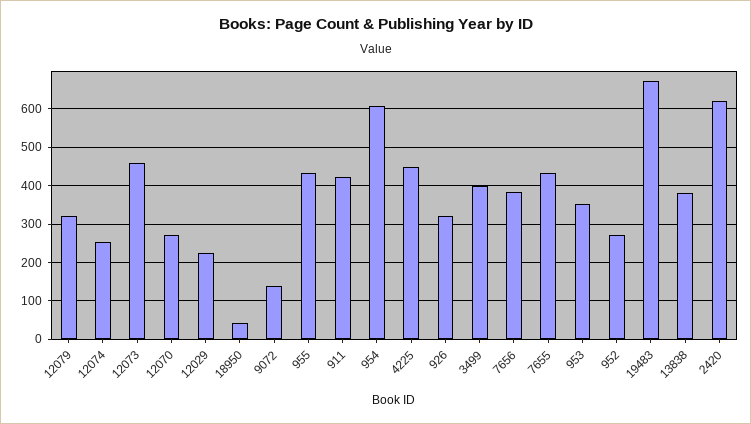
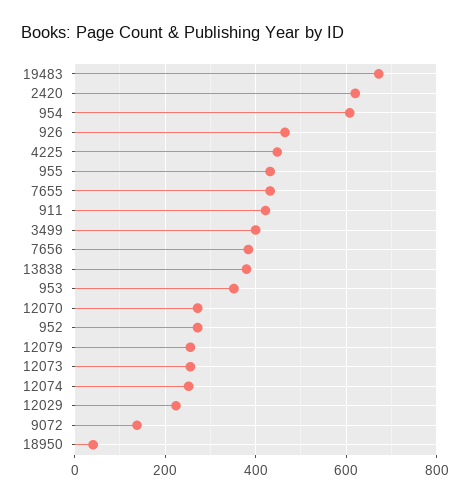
12079: 320 -> 260
12073: 460 -> 260
926: 320 -> 460

